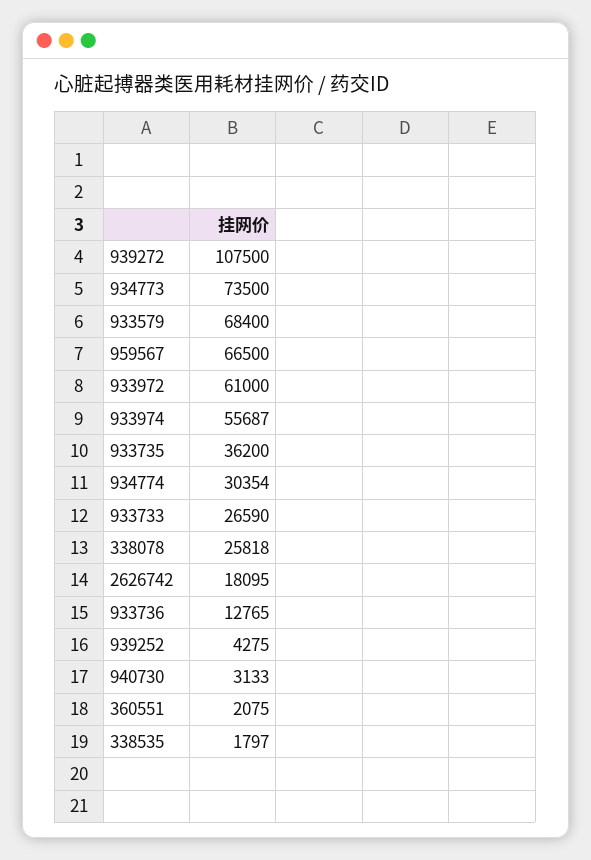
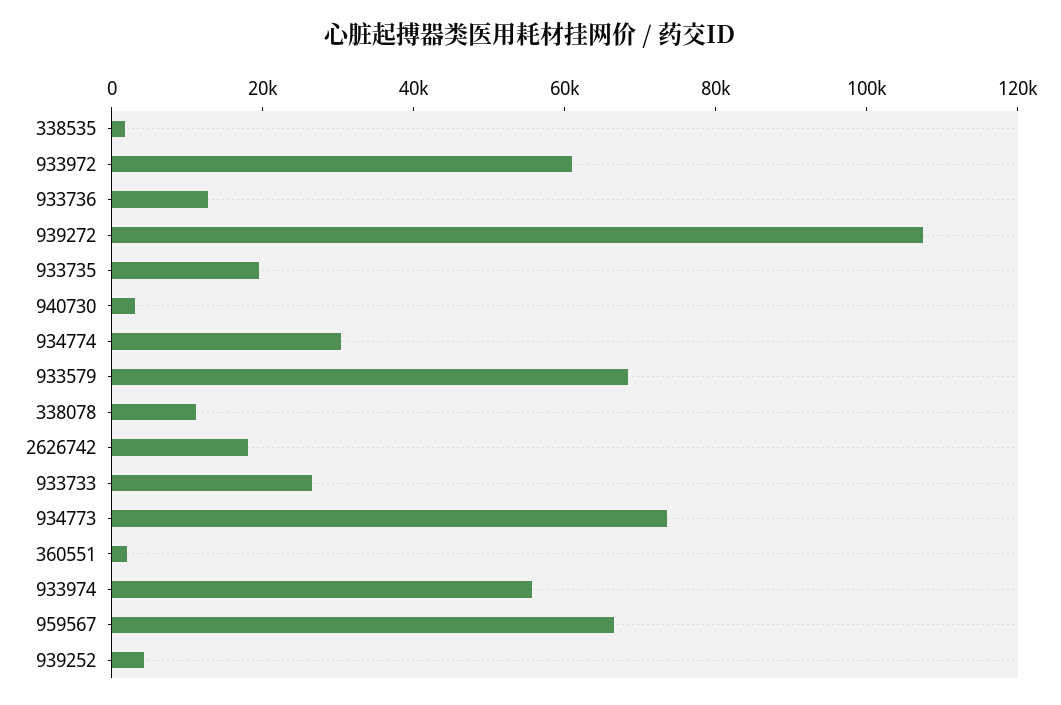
933735: 36200 -> 20000
338078: 25818 -> 10000

